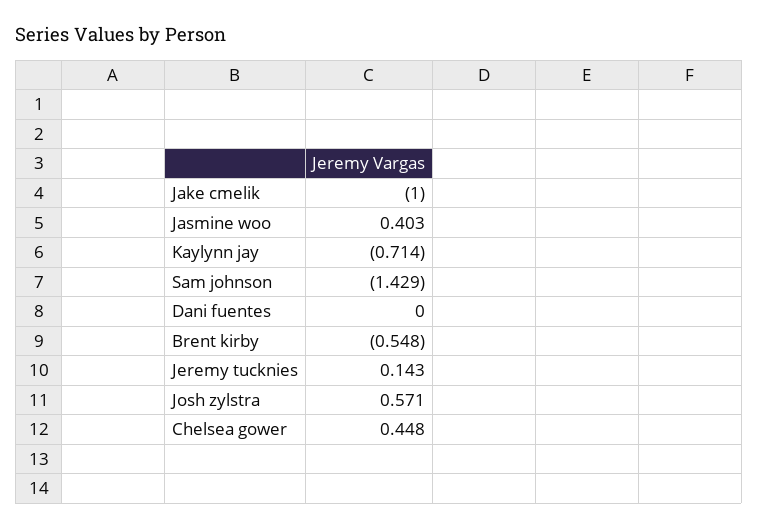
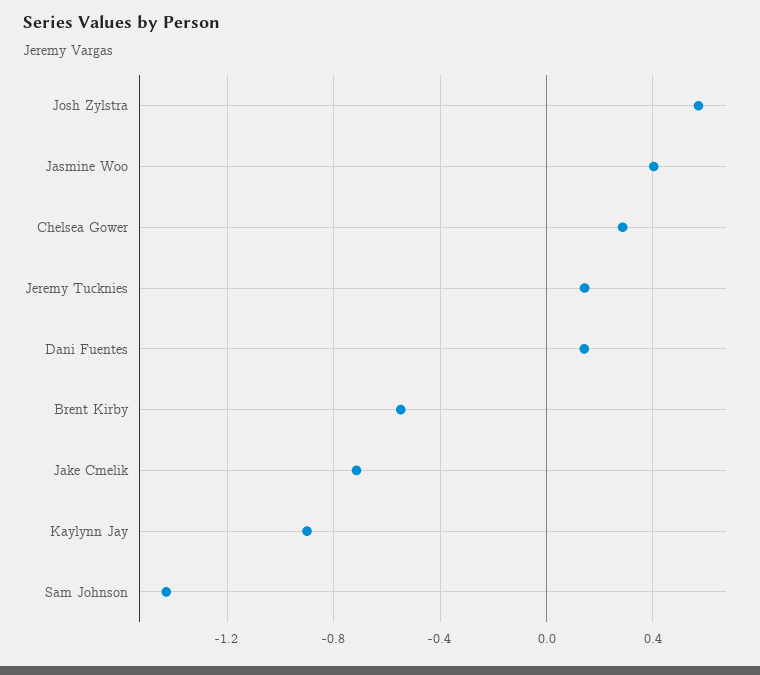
Jake cmelik: -1 -> -0.7
Kaylynn jay: -0.714 -> -0.9
Dani fuentes: 0 -> 0.15
Chelsea gower: 0.448 -> 0.3

